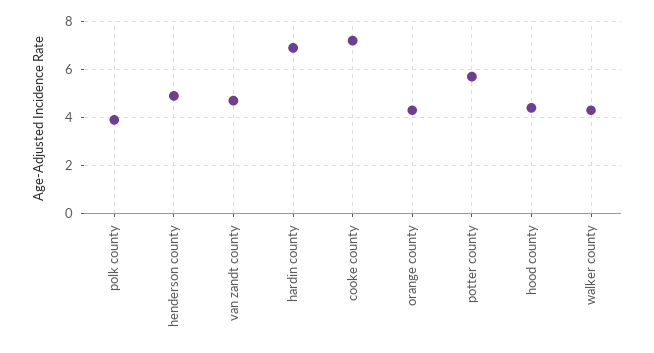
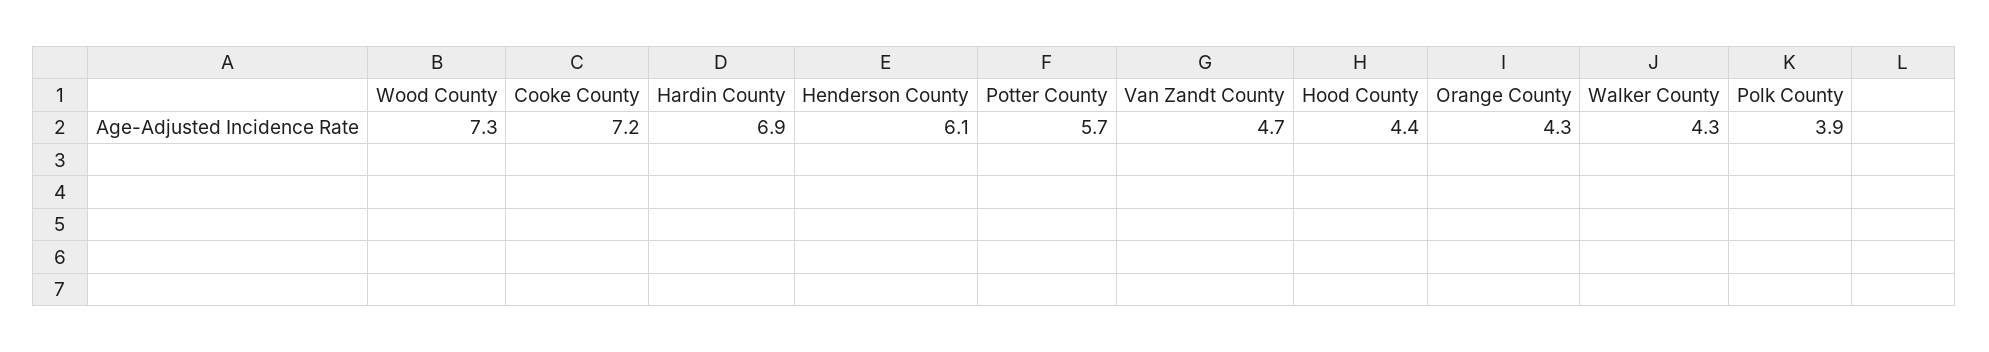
henderson county: 5 -> 6.1
Wood County: none -> 7.3

